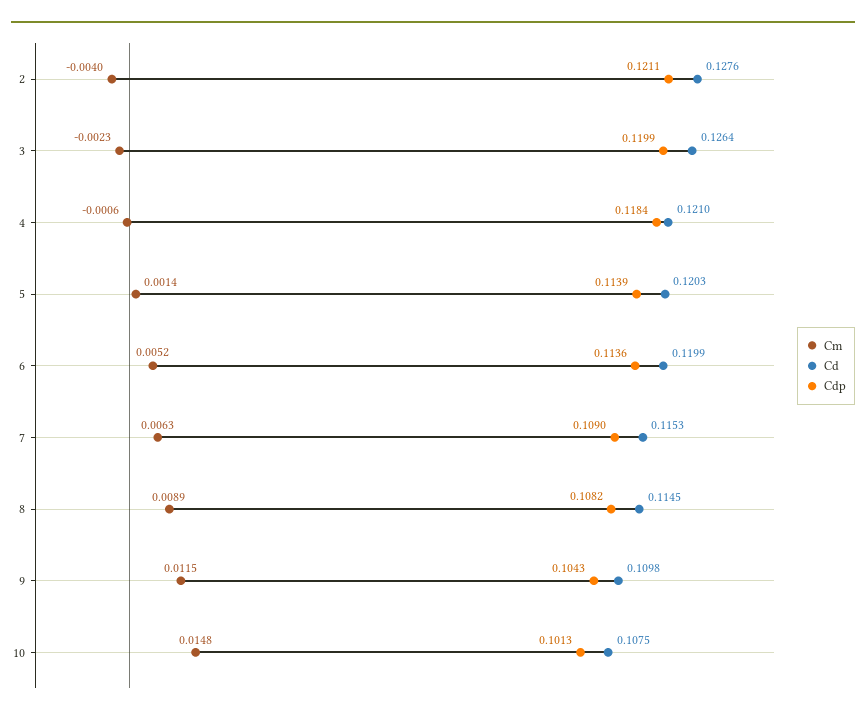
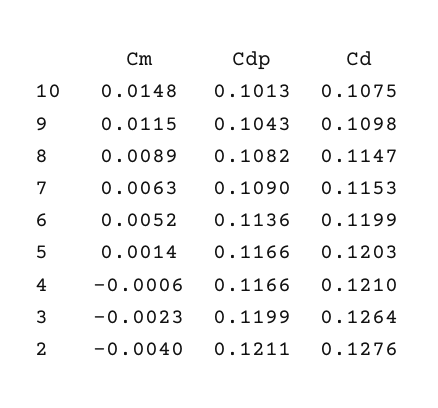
Cdp, 4: 0.1184 -> 0.1166
Cdp, 5: 0.1139 -> 0.1166
Cd, 8: 0.1145 -> 0.1147

